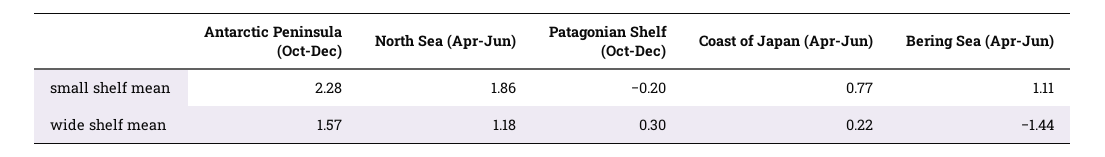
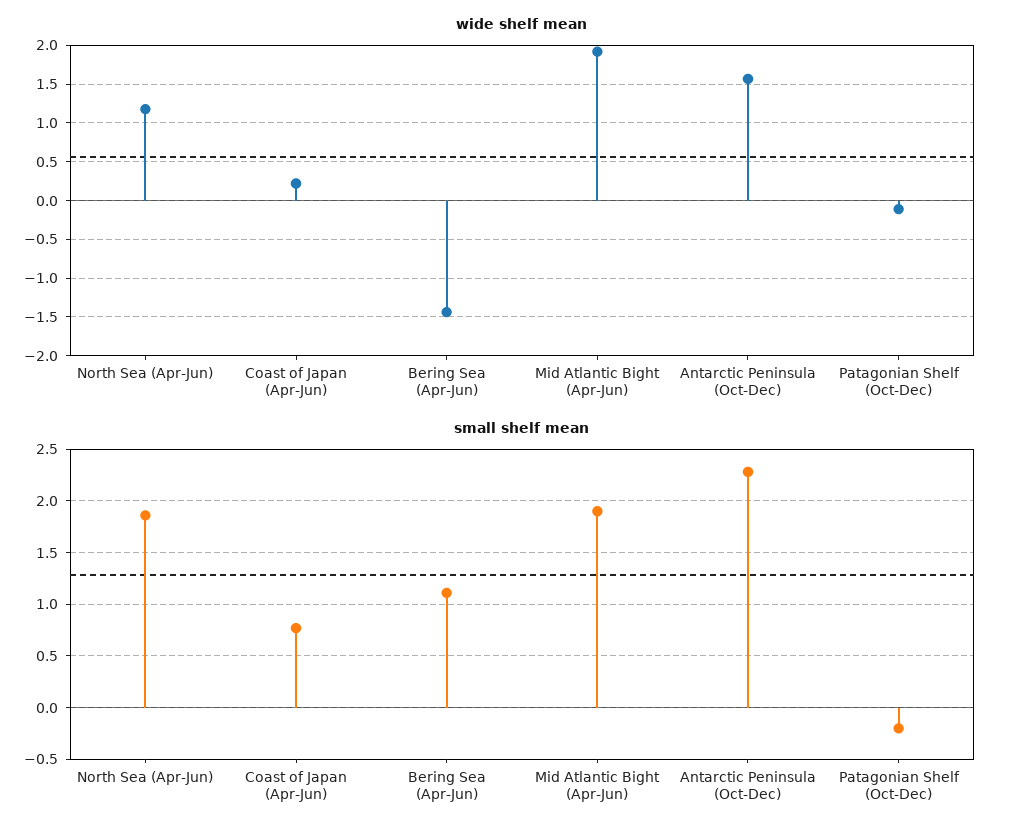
wide shelf mean, Patagonian Shelf (Oct-Dec): 0.3 -> -0.1
wide shelf mean, Mid Atlantic Bight (Apr-Jun): none -> 1.9
small shelf mean, Mid Atlantic Bight (Apr-Jun): none -> 1.9

